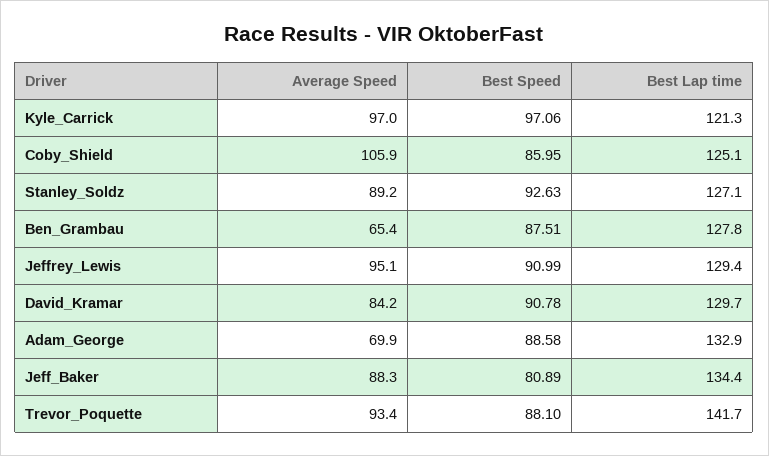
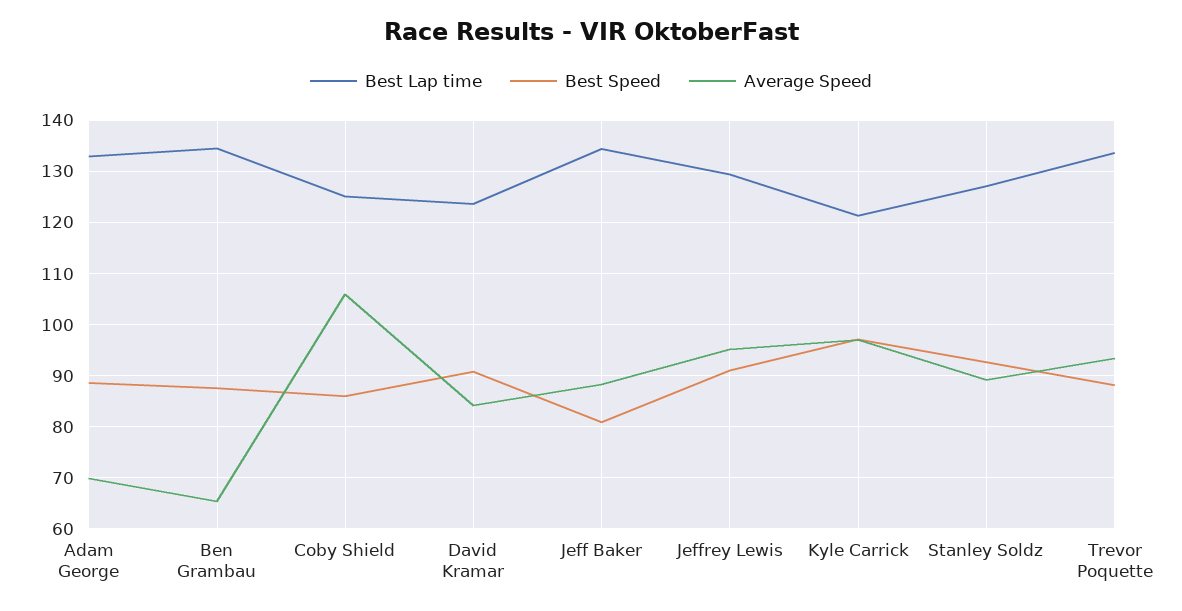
Best Lap time, Ben_Grambau: 127.8 -> 134
Best Lap time, David_Kramar: 129.7 -> 124
Best Lap time, Trevor_Poquette: 141.7 -> 134

